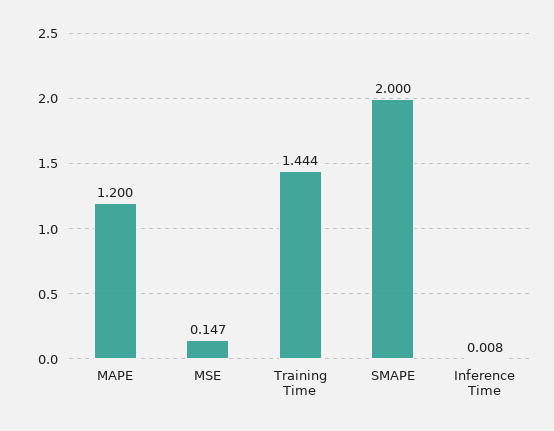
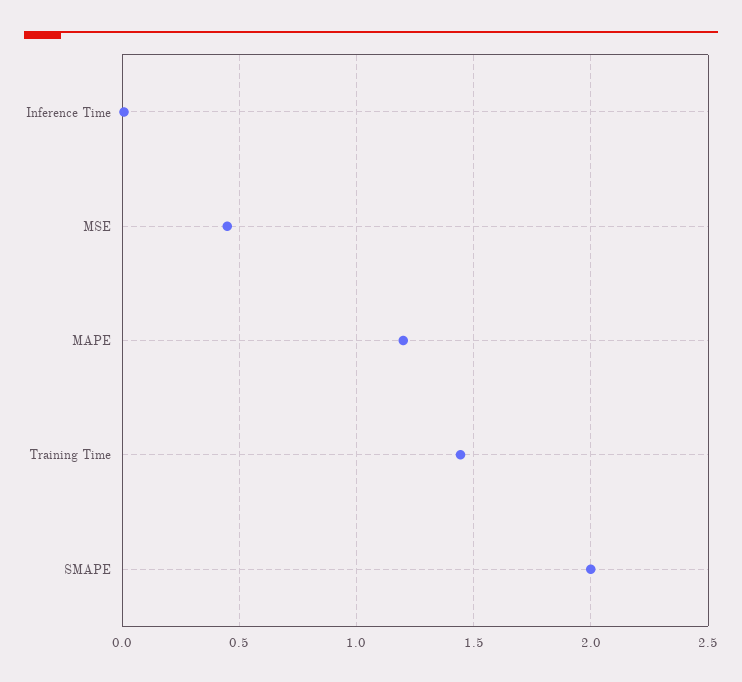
MSE: 0.147 -> 0.45

